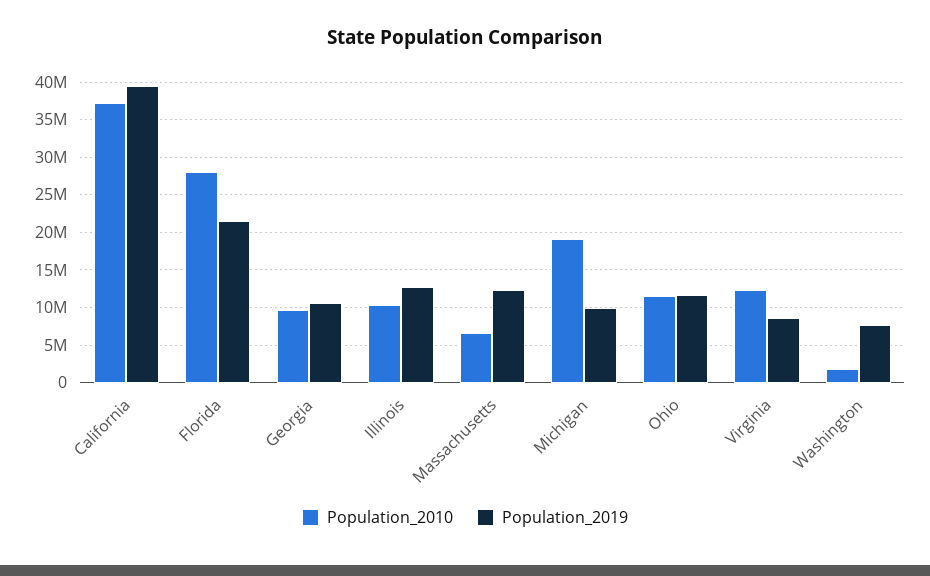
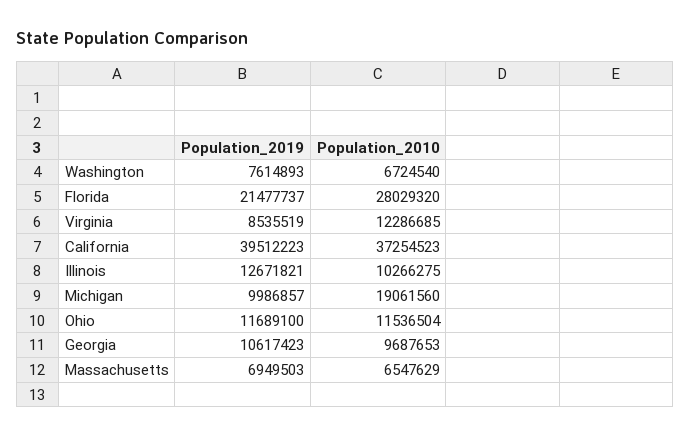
Population_2019, Massachusetts: 12000000 -> 6949503
Population_2010, Washington: 2000000 -> 6724540

